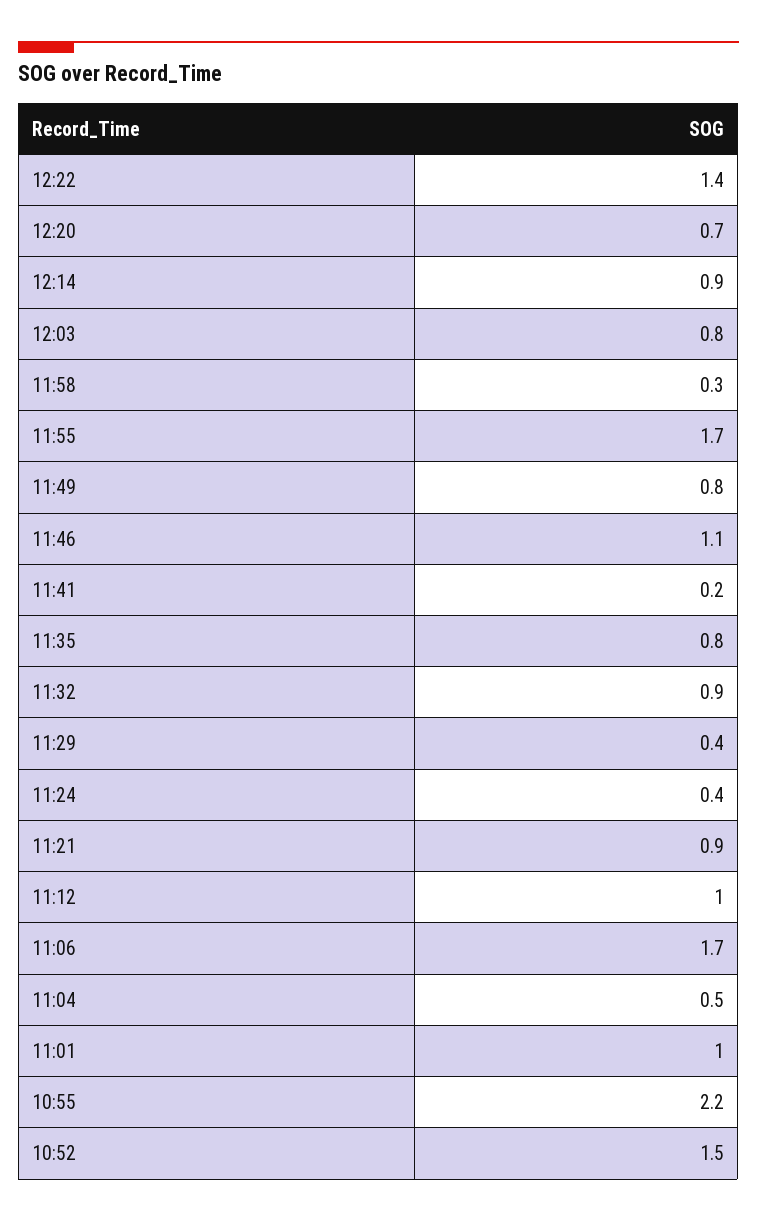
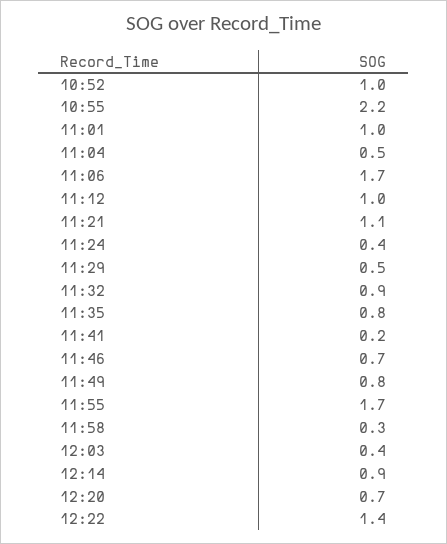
12:03: 0.8 -> 0.4
11:46: 1.1 -> 0.7
11:29: 0.4 -> 0.5
11:21: 0.9 -> 1.1
10:52: 1.5 -> 1

